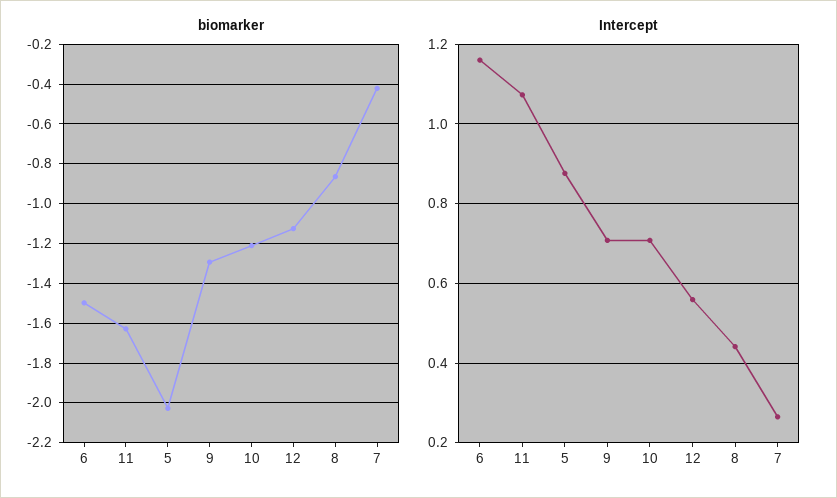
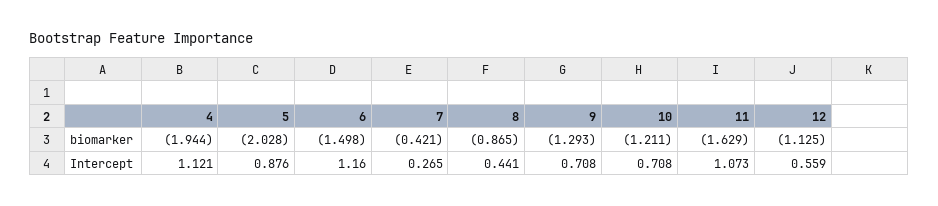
biomarker, 4: none -> -1.944
Intercept, 4: none -> 1.121

